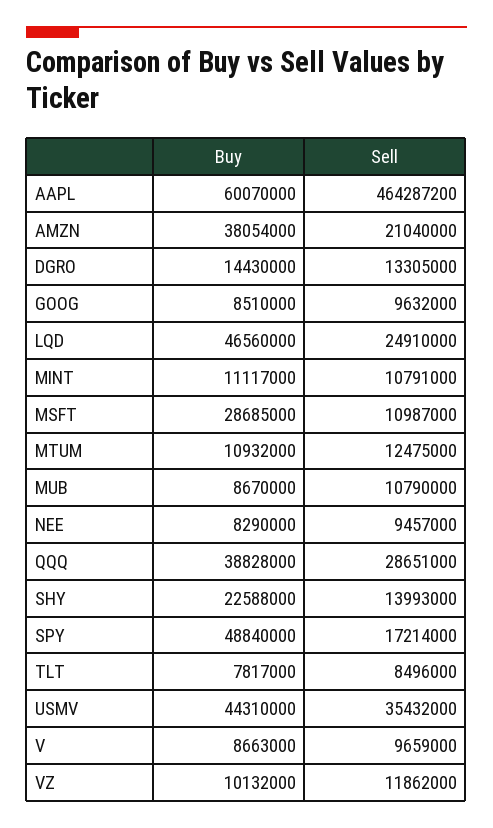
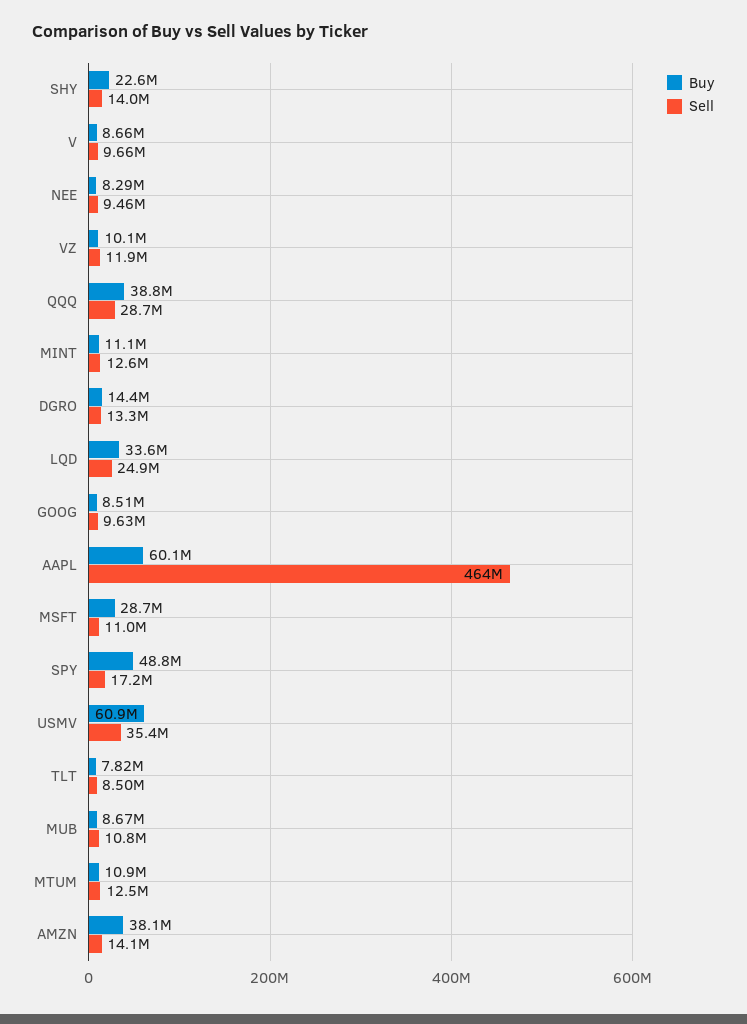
Sell, AMZN: 21040000 -> 14100000
Buy, LQD: 46560000 -> 33600000
Sell, MINT: 10791000 -> 12600000
Buy, USMV: 44310000 -> 60900000

